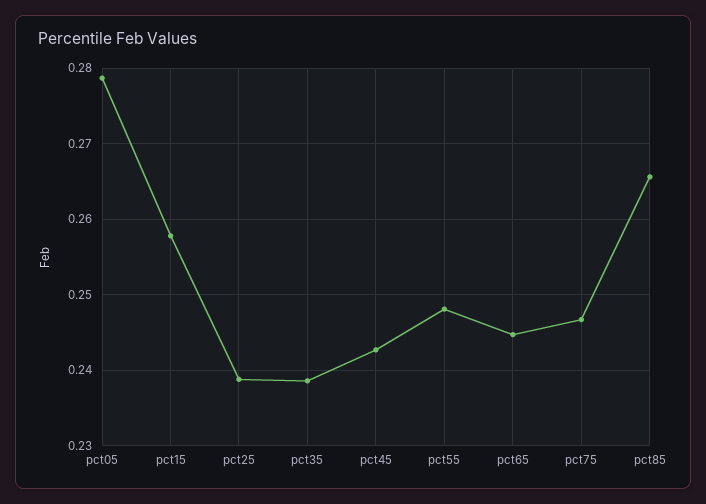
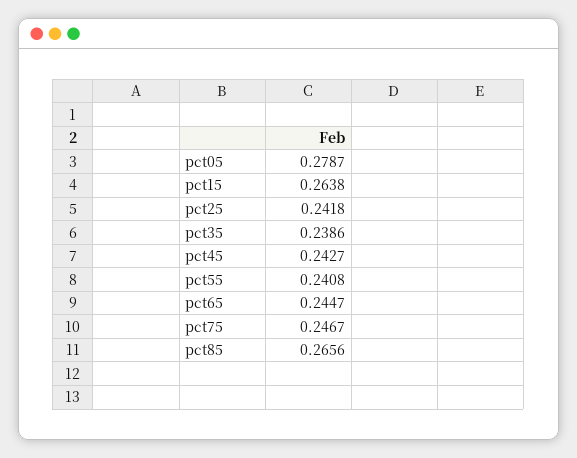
pct15: 0.258 -> 0.2638
pct25: 0.239 -> 0.2418
pct55: 0.248 -> 0.2408

